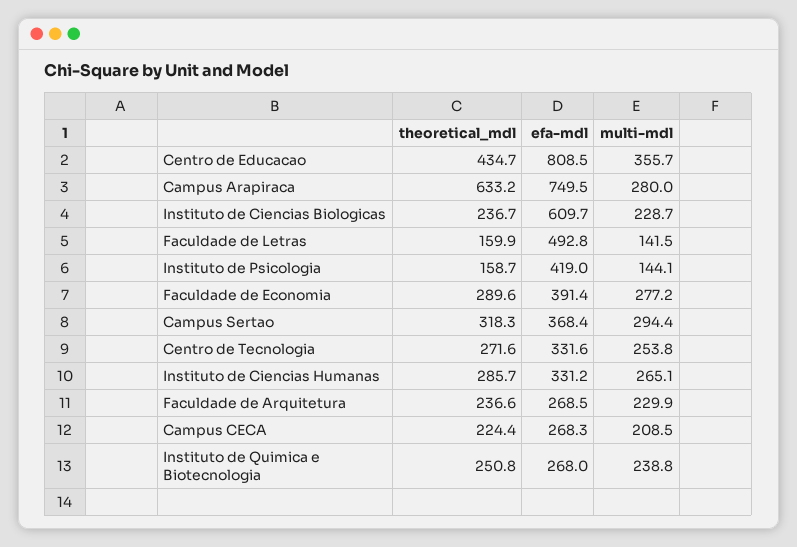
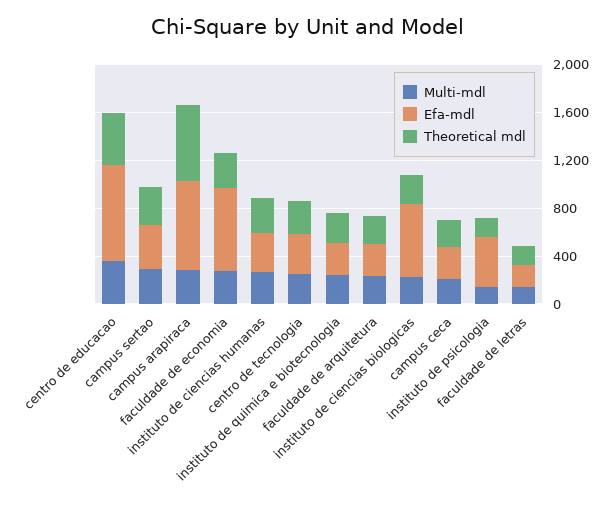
efa-mdl, Faculdade de Letras: 492.8 -> 200
efa-mdl, Faculdade de Economia: 391.4 -> 700

